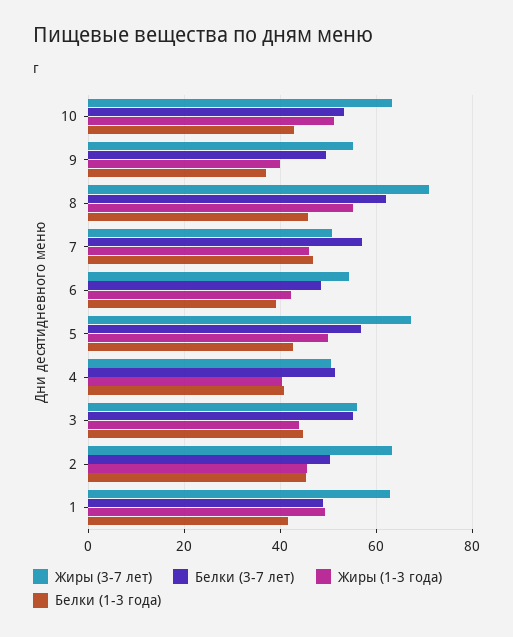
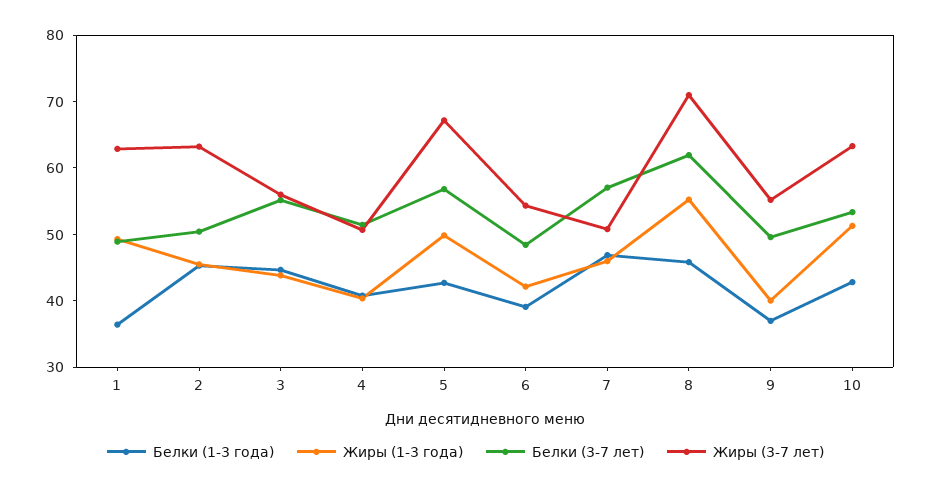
Белки (1-3 года), 1: 42 -> 36

